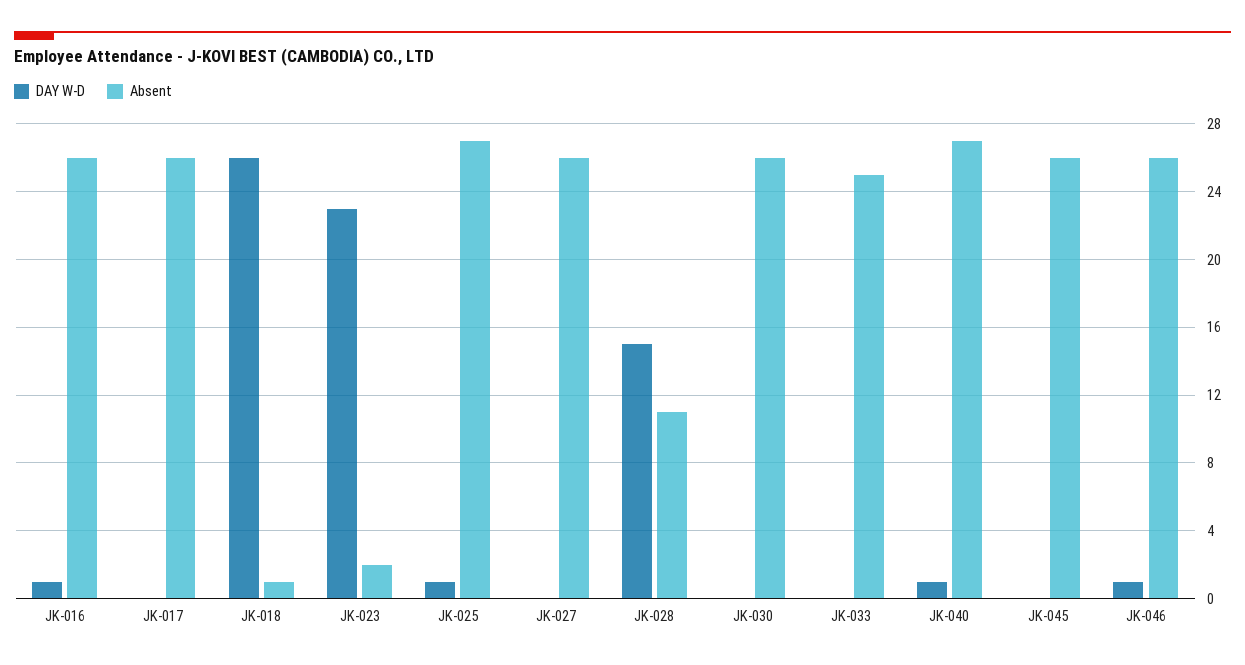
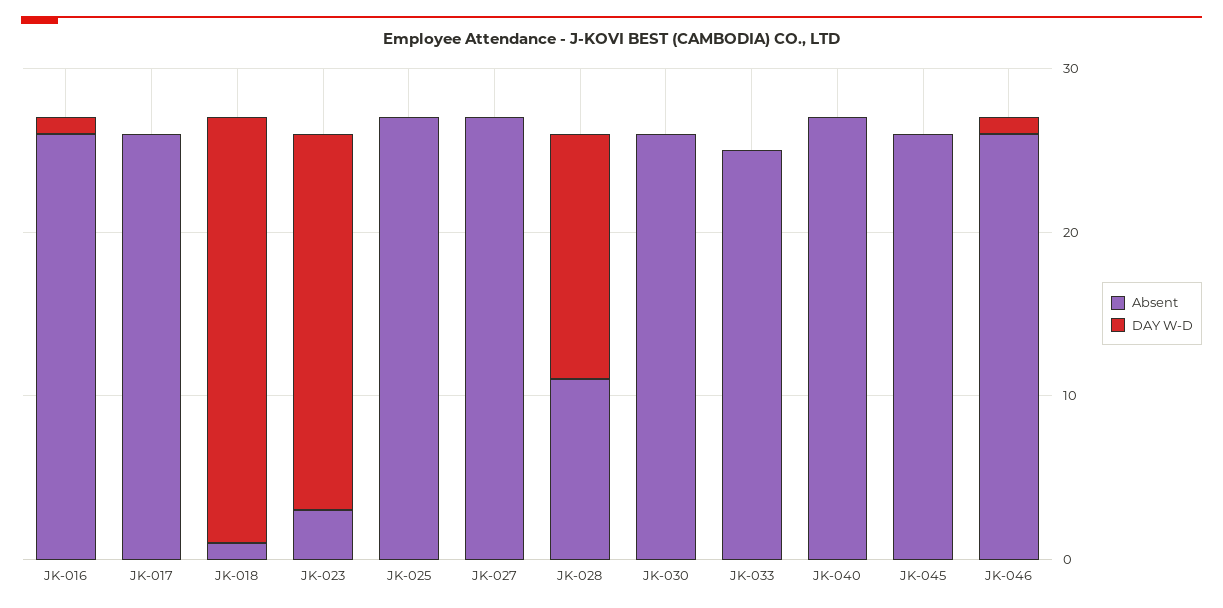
Absent, JK-023: 2 -> 3
DAY W-D, JK-025: 1 -> 0
Absent, JK-027: 26 -> 27
DAY W-D, JK-040: 1 -> 0

